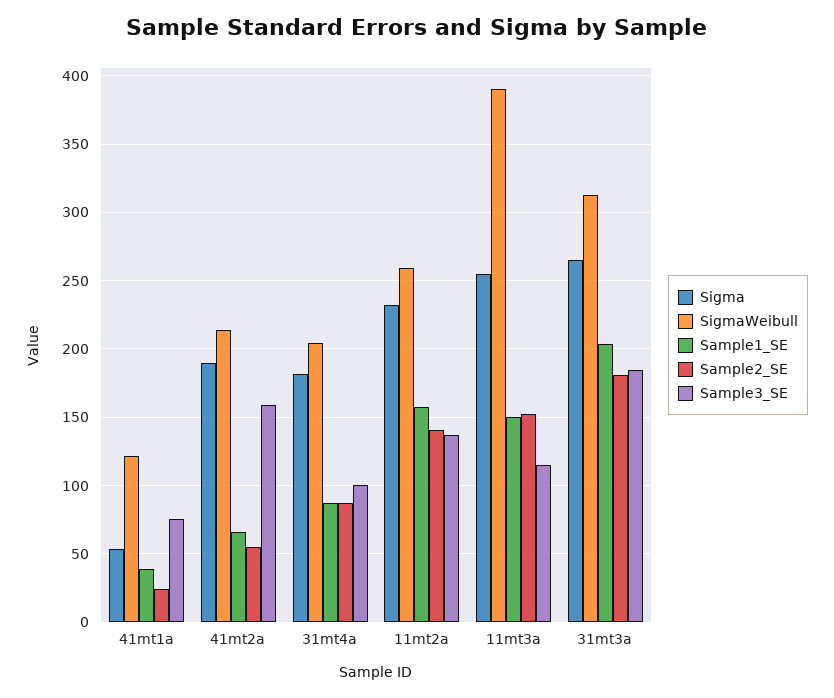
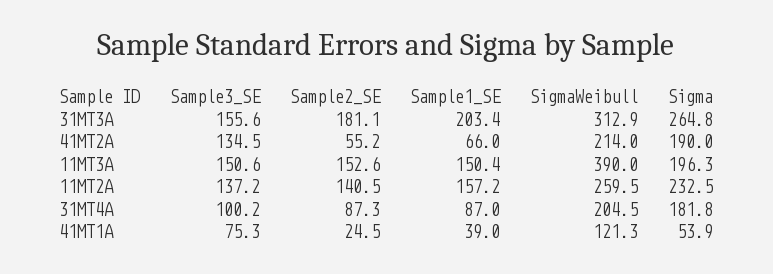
Sample3_SE, 41mt2a: 160 -> 134.5
Sigma, 11mt3a: 255 -> 196.3
Sample3_SE, 11mt3a: 115 -> 150.6
Sample3_SE, 31mt3a: 185 -> 155.6

